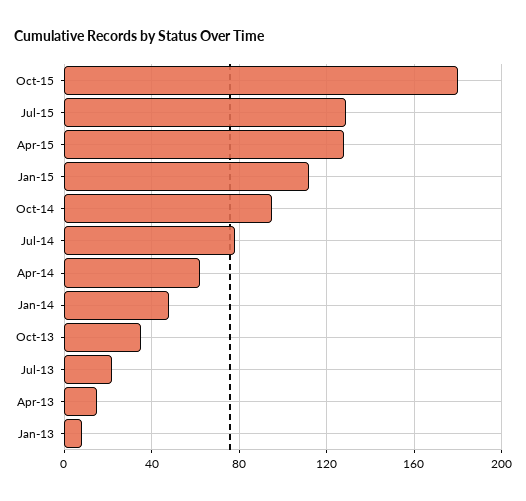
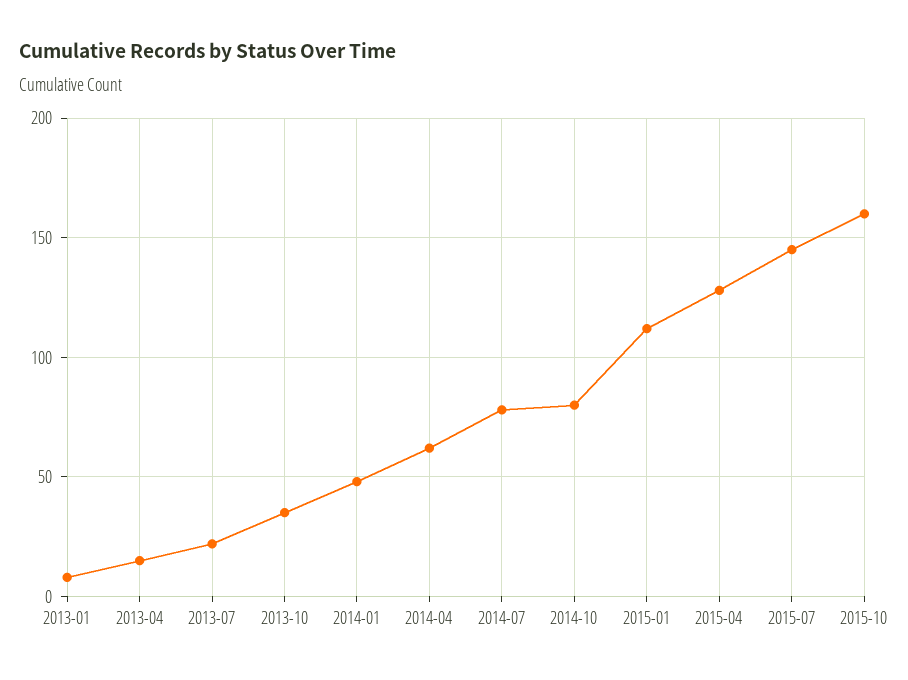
Oct-15: 180 -> 160
Jul-15: 130 -> 145
Oct-14: 95 -> 80

